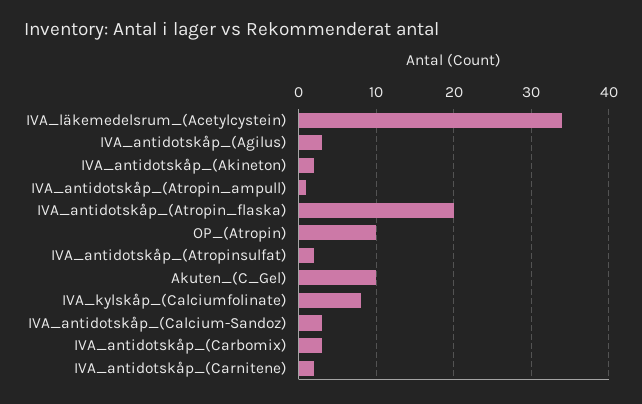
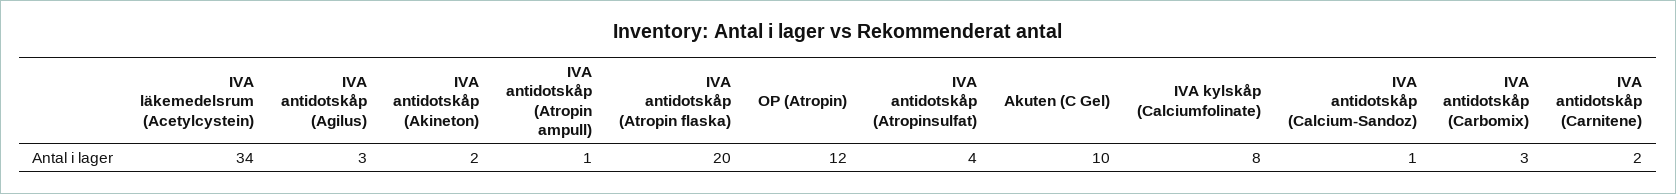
OP_(Atropin): 10 -> 12
IVA_antidotskåp_(Atropinsulfat): 2 -> 4
IVA_antidotskåp_(Calcium-Sandoz): 3 -> 1

